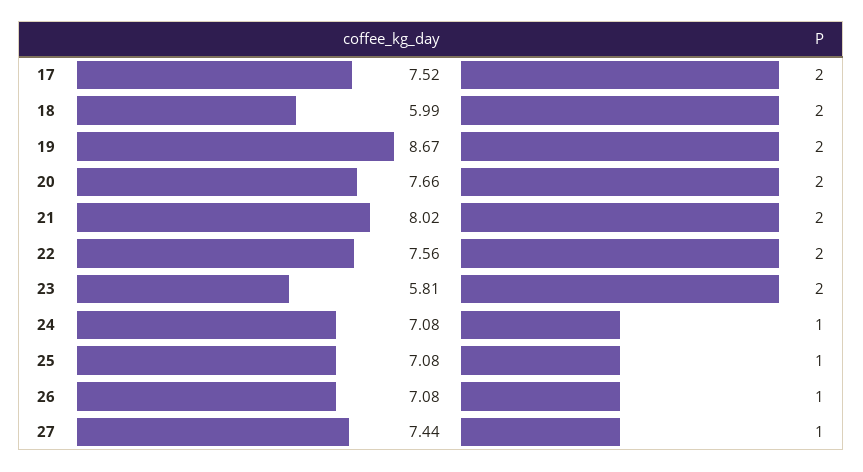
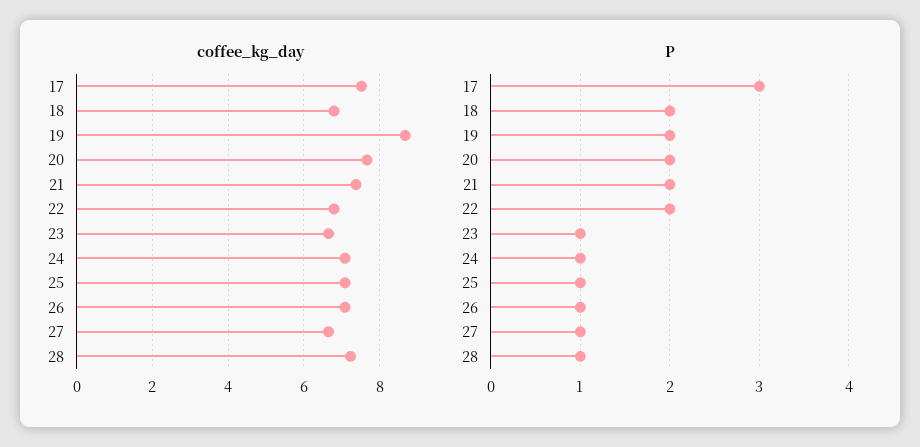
P, 17: 2 -> 3
coffee_kg_day, 18: 5.99 -> 6.8
coffee_kg_day, 21: 8.02 -> 7.4
coffee_kg_day, 22: 7.56 -> 6.8
coffee_kg_day, 23: 5.81 -> 6.6
P, 23: 2 -> 1
coffee_kg_day, 27: 7.44 -> 6.6
coffee_kg_day, 28: none -> 7.2
P, 28: none -> 1

